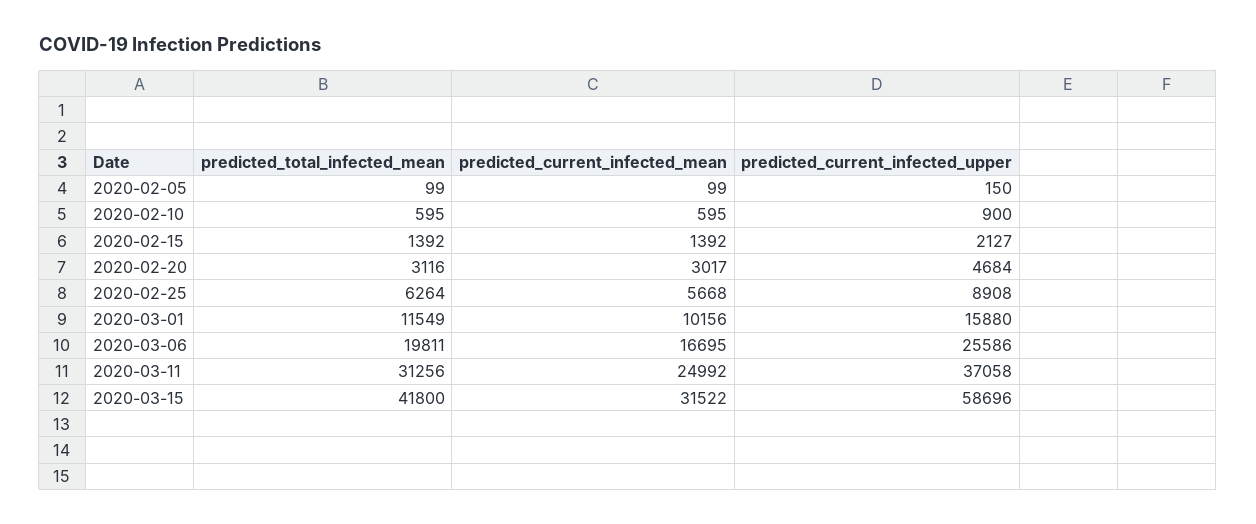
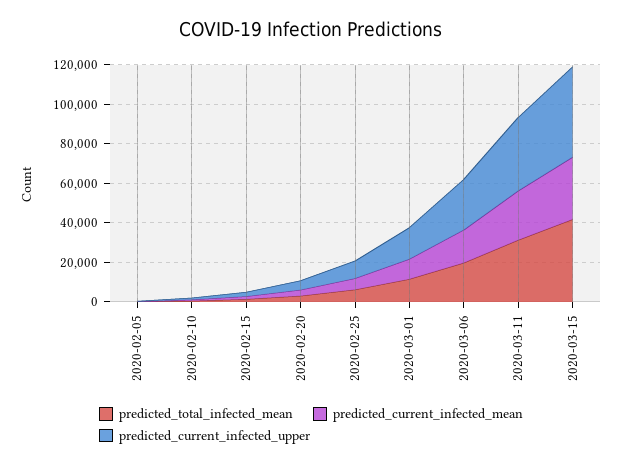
predicted_current_infected_upper, 2020-03-15: 58696 -> 45000

